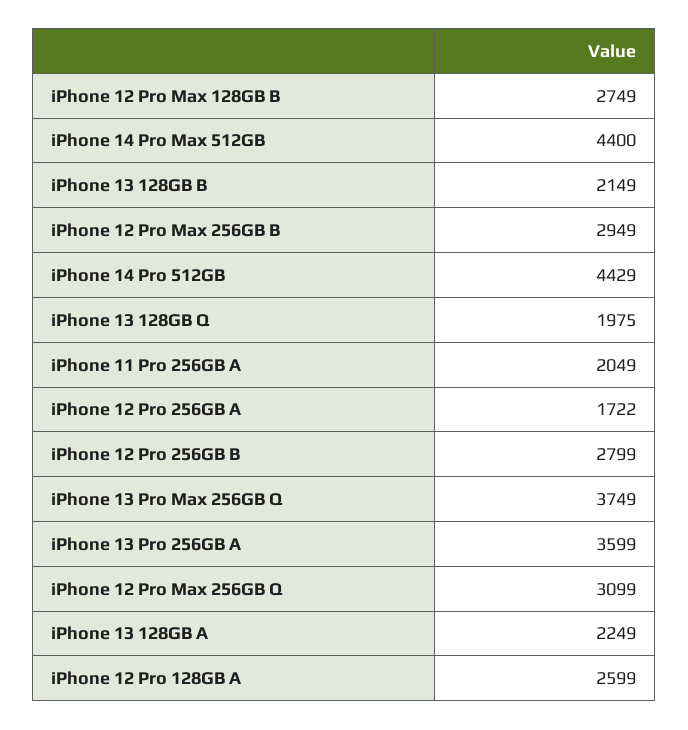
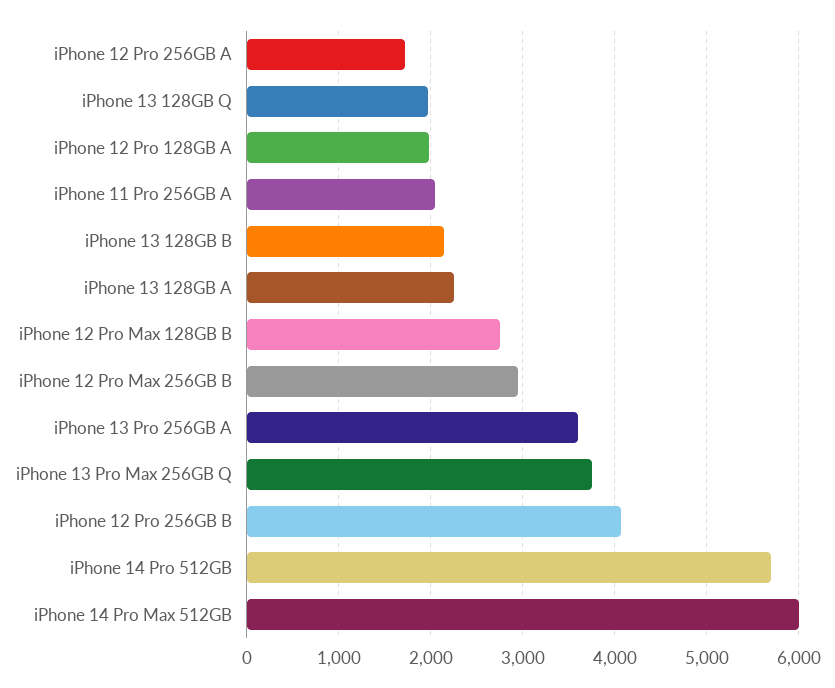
iPhone 14 Pro Max 512GB: 4400 -> 6000
iPhone 14 Pro 512GB: 4429 -> 5700
iPhone 12 Pro 256GB B: 2799 -> 4100
iPhone 12 Pro Max 256GB Q: 3099 -> none
iPhone 12 Pro 128GB A: 2599 -> 2000

